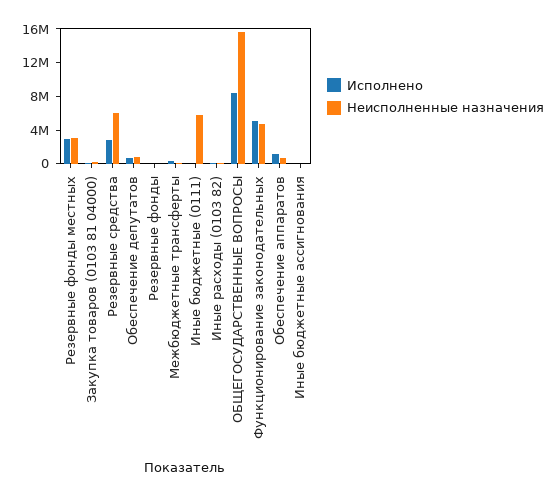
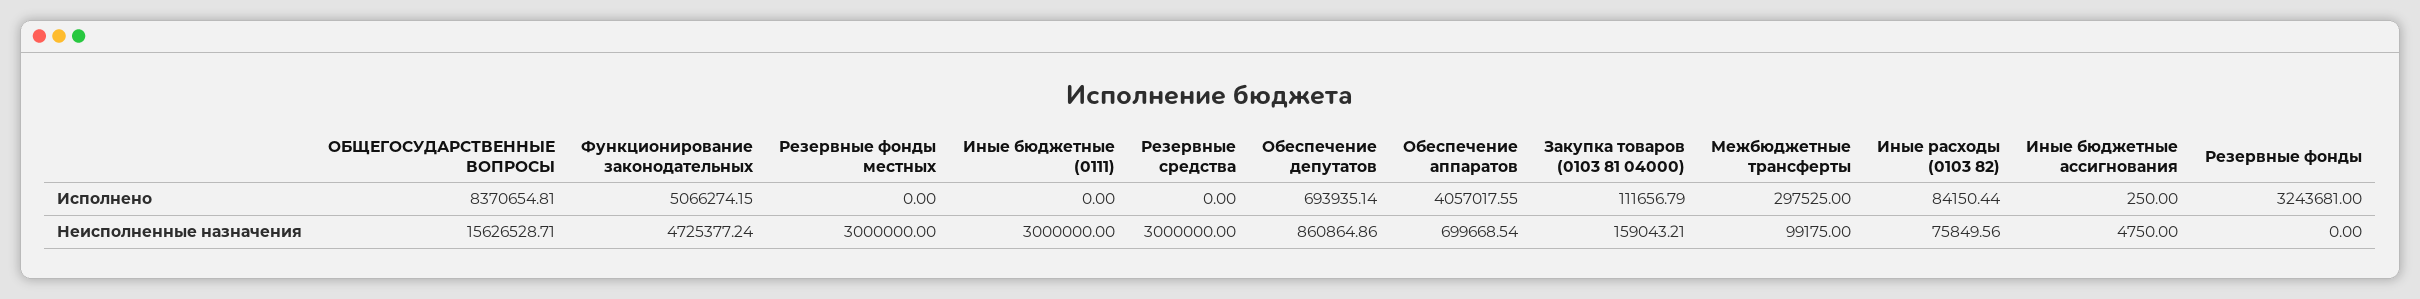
Исполнено, Резервные фонды местных: 3000000 -> 0
Исполнено, Резервные средства: 3000000 -> 0
Неисполненные назначения, Резервные средства: 6000000 -> 3000000
Исполнено, Резервные фонды: 0 -> 3243681
Неисполненные назначения, Иные бюджетные (0111): 6000000 -> 3000000
Исполнено, Обеспечение аппаратов: 1000000 -> 4057017.55

